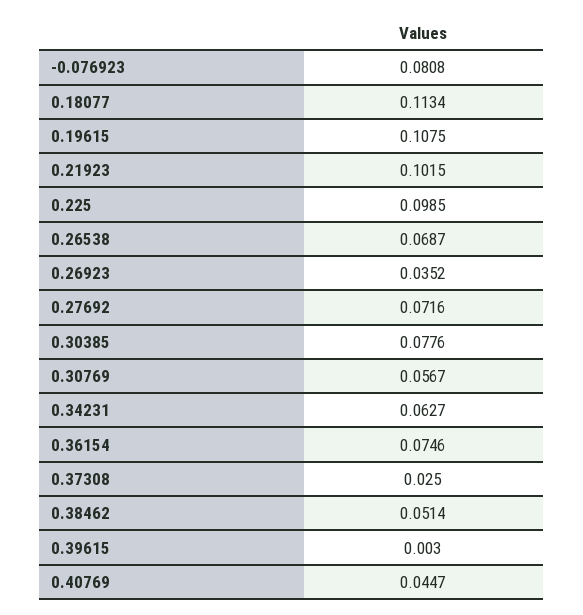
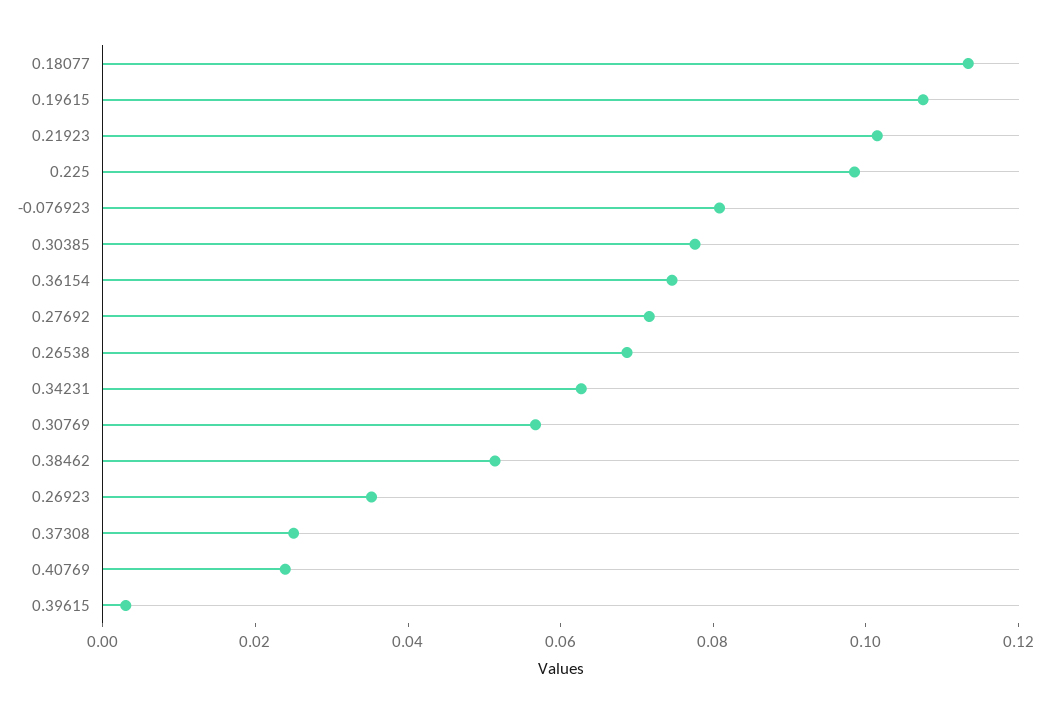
0.40769: 0.0447 -> 0.025

